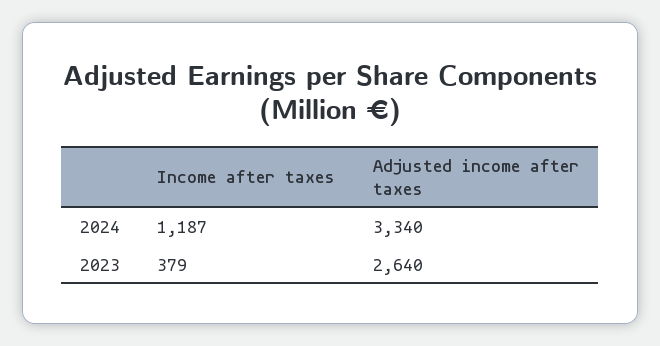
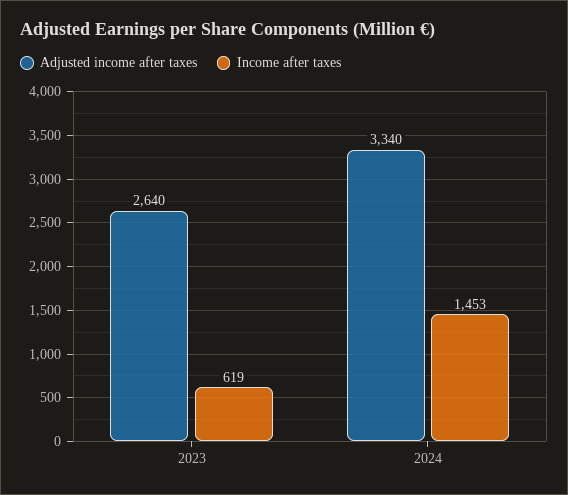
Income after taxes, 2024: 1187 -> 1453
Income after taxes, 2023: 379 -> 619

